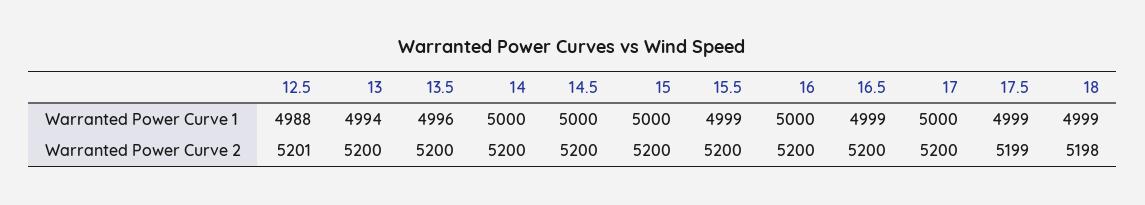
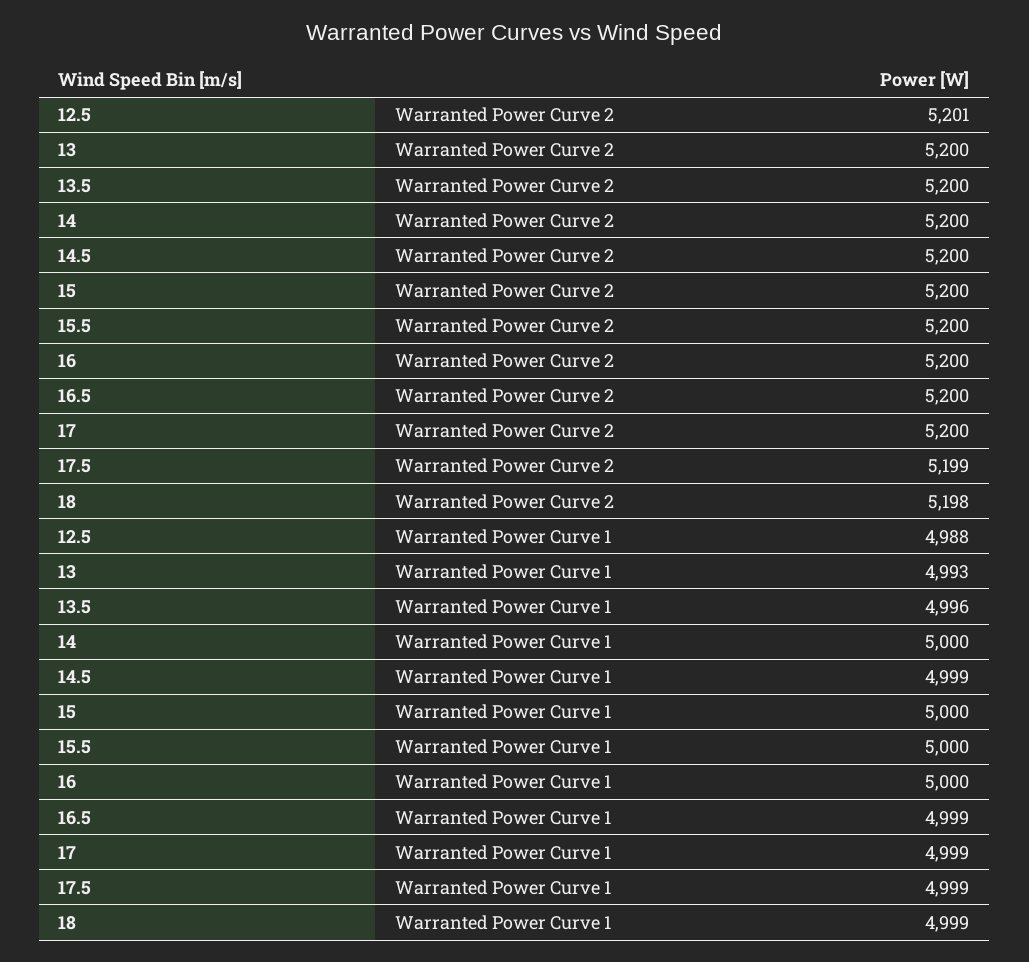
13, Warranted Power Curve 1: 4994 -> 4993
14.5, Warranted Power Curve 1: 5000 -> 4999
15.5, Warranted Power Curve 1: 4999 -> 5000
17, Warranted Power Curve 1: 5000 -> 4999

